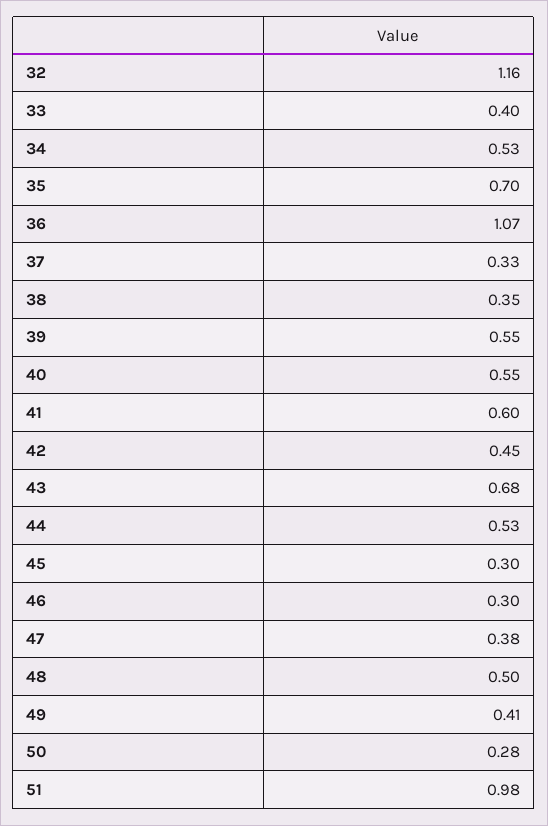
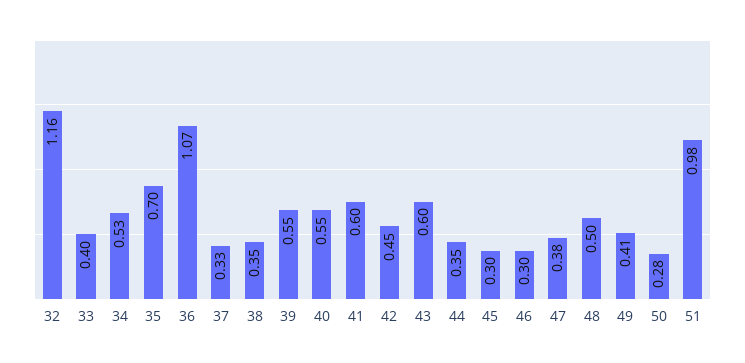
43: 0.68 -> 0.6
44: 0.53 -> 0.35

